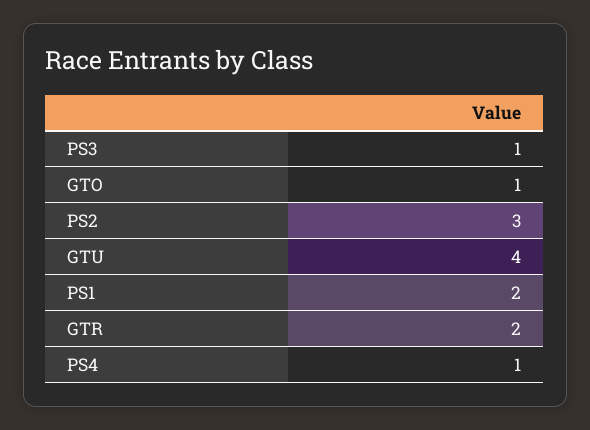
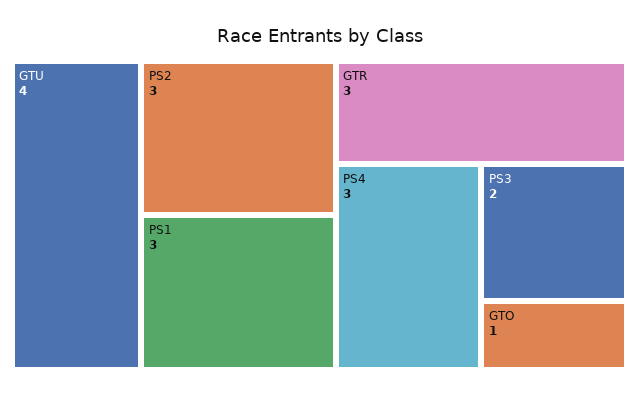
PS3: 1 -> 2
PS1: 2 -> 3
GTR: 2 -> 3
PS4: 1 -> 3

